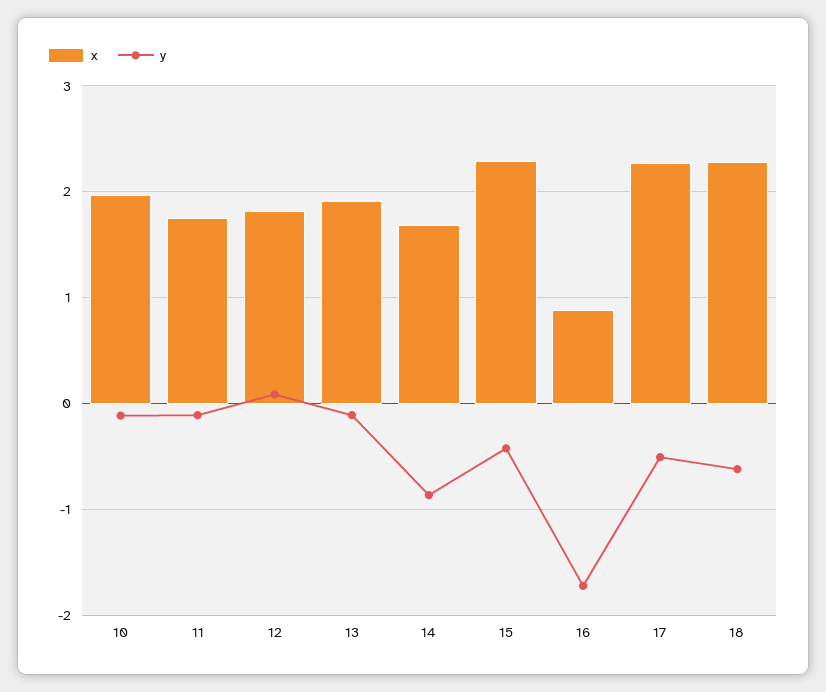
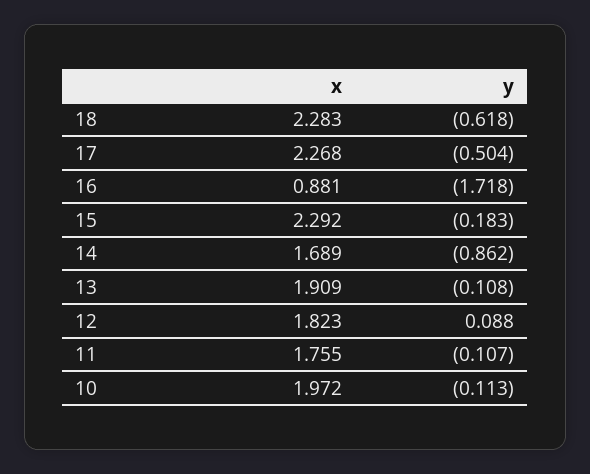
y, 15: -0.4 -> -0.183

